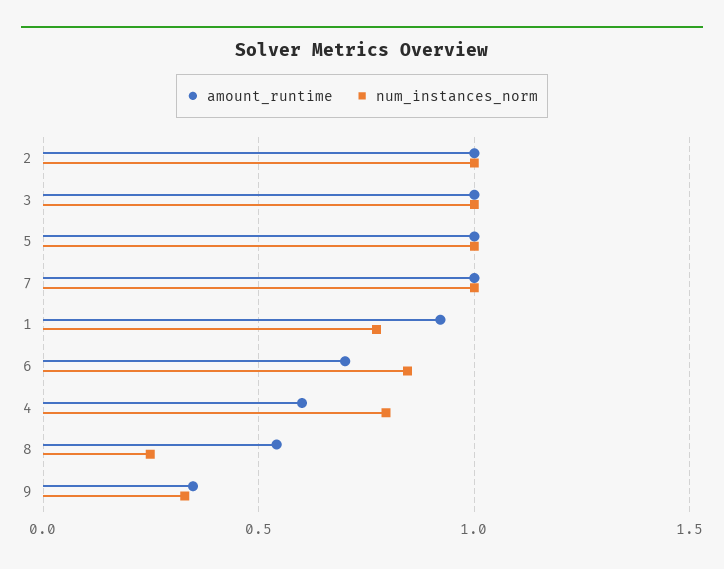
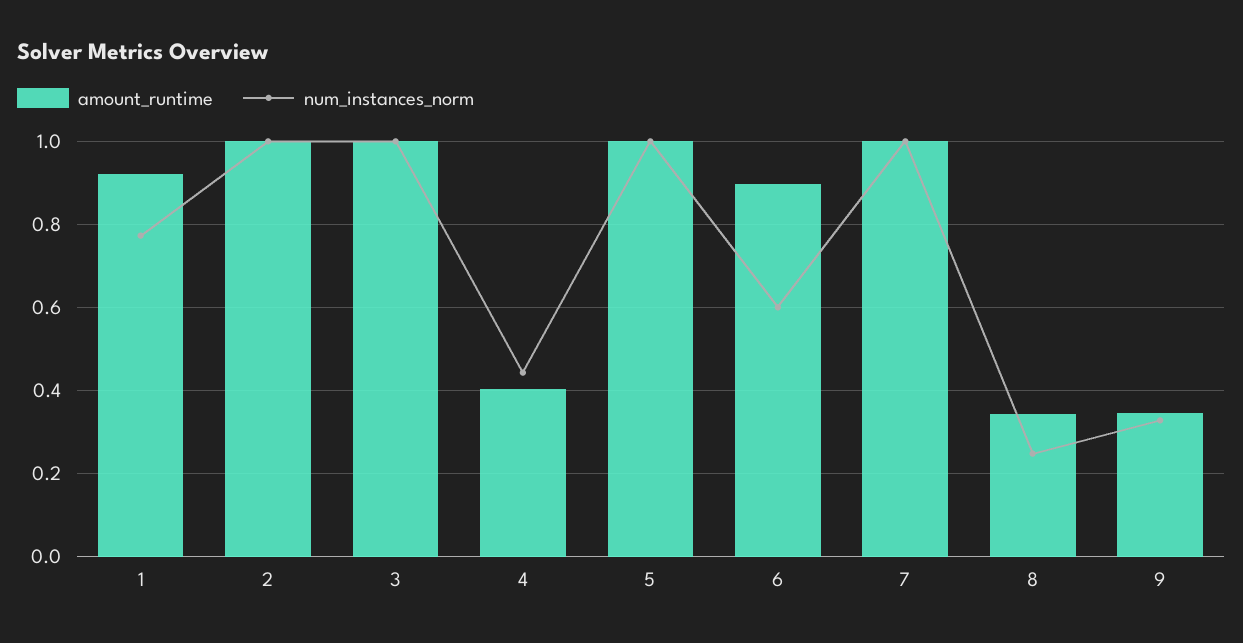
amount_runtime, 6: 0.7 -> 0.9
num_instances_norm, 6: 0.85 -> 0.6
amount_runtime, 4: 0.6 -> 0.4
num_instances_norm, 4: 0.8 -> 0.44
amount_runtime, 8: 0.55 -> 0.34

